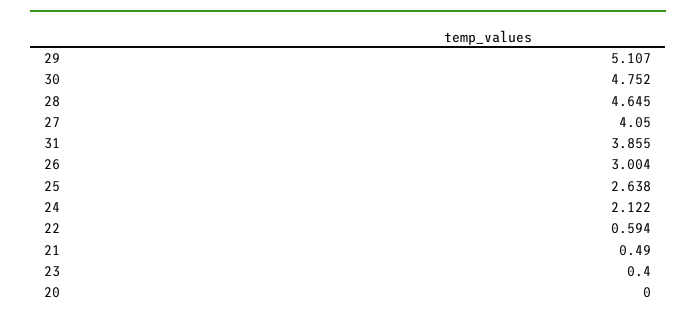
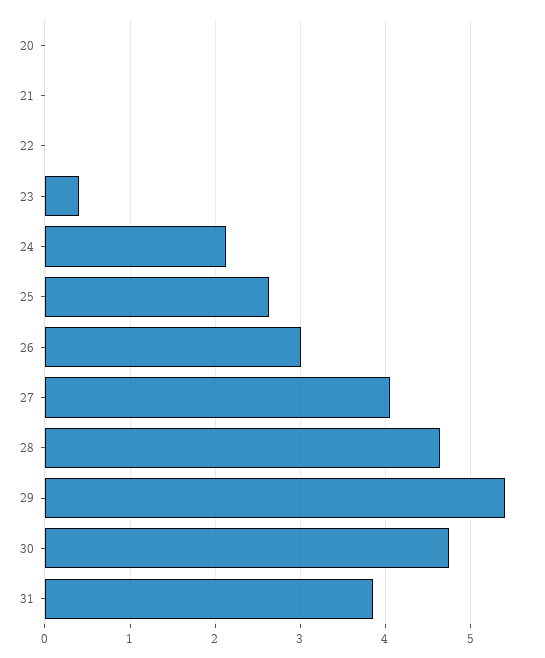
29: 5.107 -> 5.4
22: 0.594 -> 0
21: 0.49 -> 0

